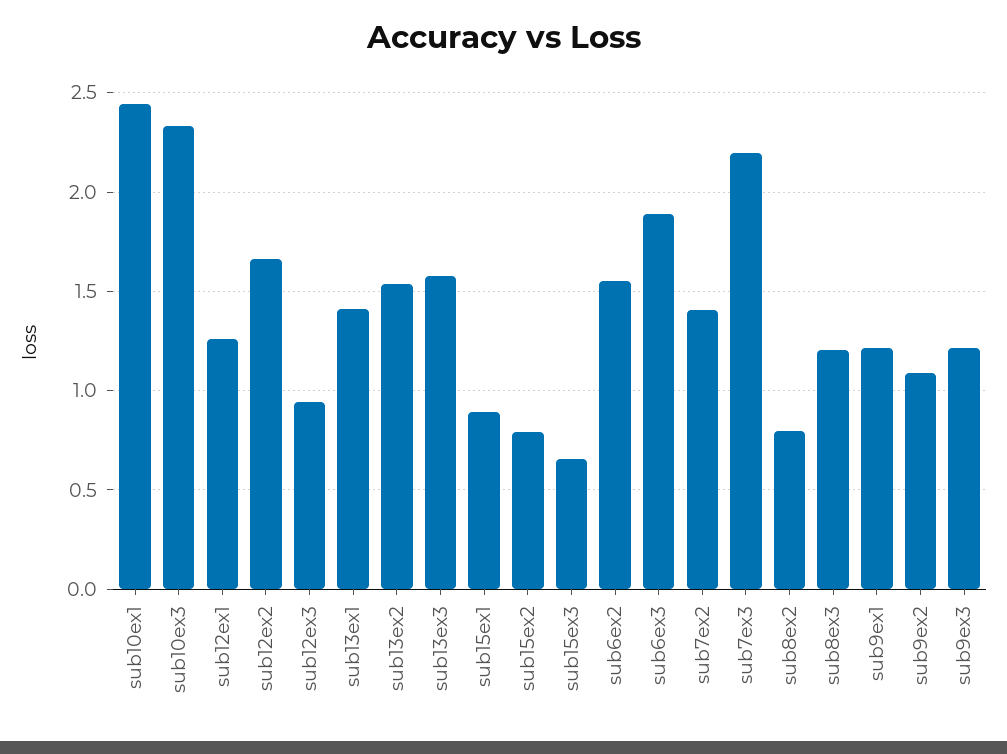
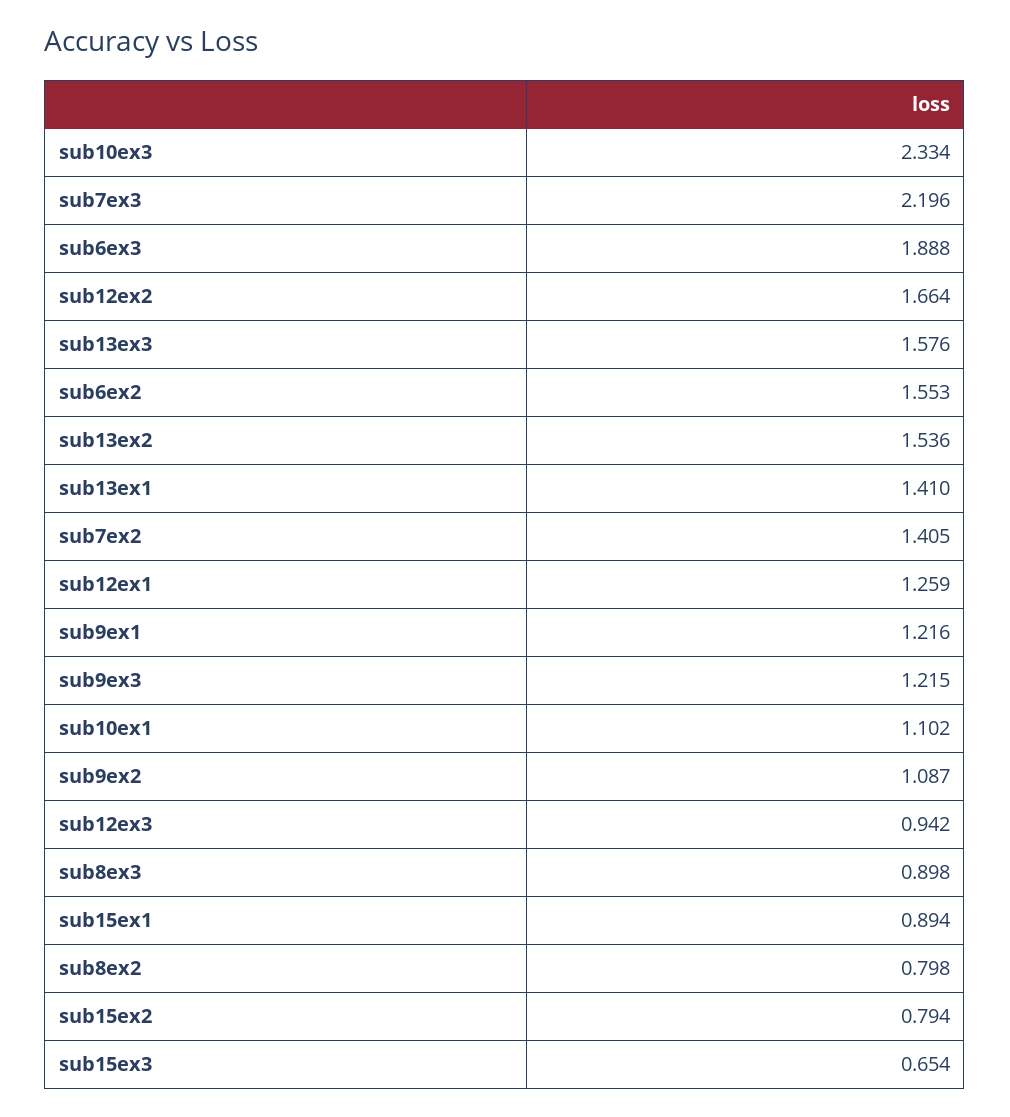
sub10ex1: 2.45 -> 1.102
sub8ex3: 1.2 -> 0.898

